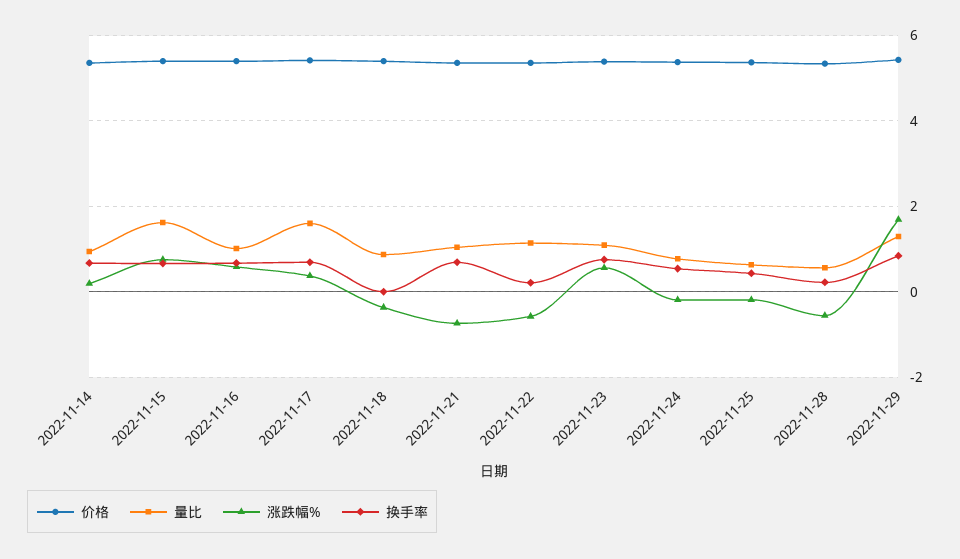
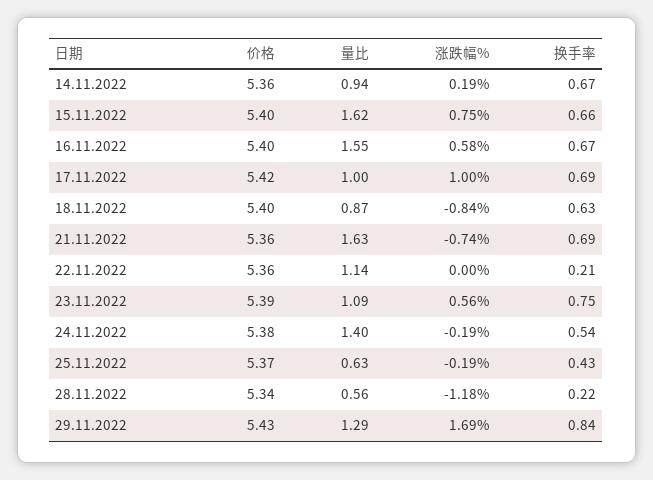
量比, 2022-11-16: 1 -> 1.55
量比, 2022-11-17: 1.6 -> 1
涨跌幅%, 2022-11-17: 0.4 -> 1
涨跌幅%, 2022-11-18: -0.4 -> -0.84
换手率, 2022-11-18: 0 -> 0.63
量比, 2022-11-21: 1 -> 1.63
涨跌幅%, 2022-11-22: -0.6 -> 0
量比, 2022-11-24: 0.8 -> 1.4
涨跌幅%, 2022-11-28: -0.6 -> -1.18

